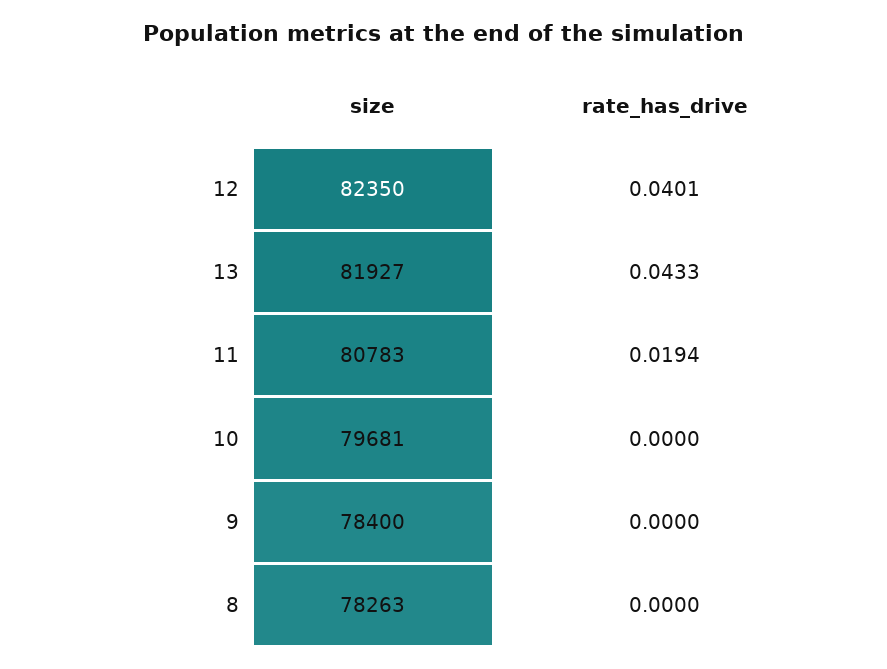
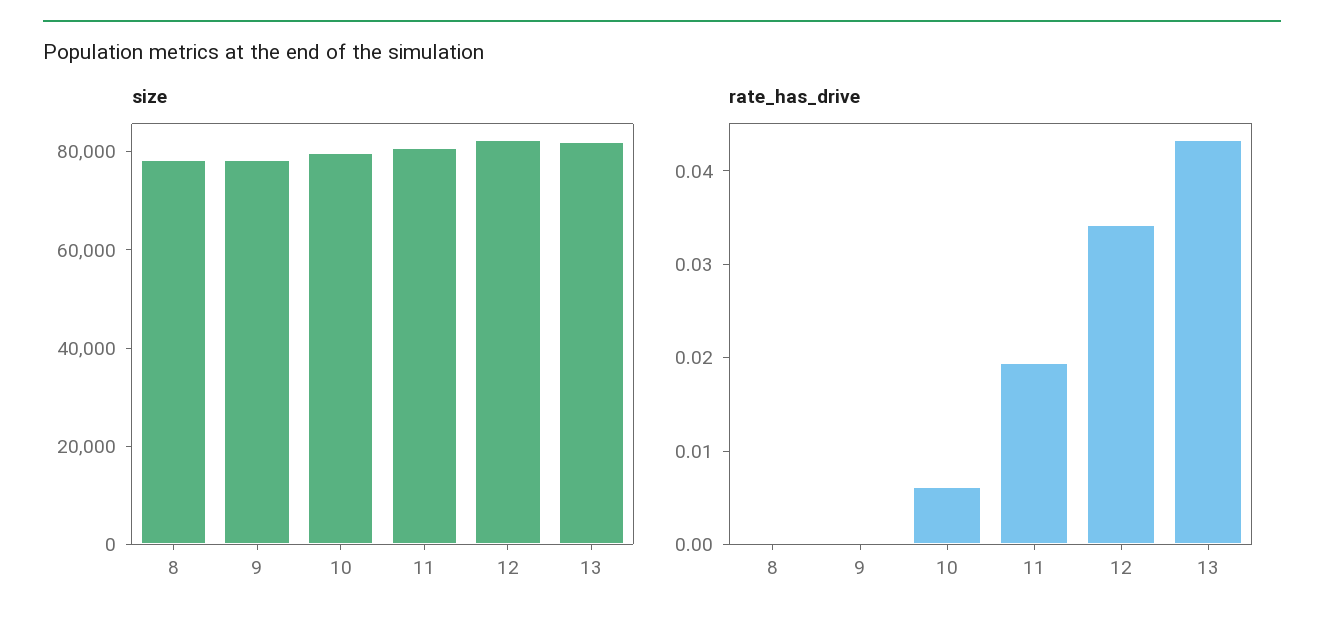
rate_has_drive, 12: 0.0401 -> 0.034
rate_has_drive, 10: 0 -> 0.006

